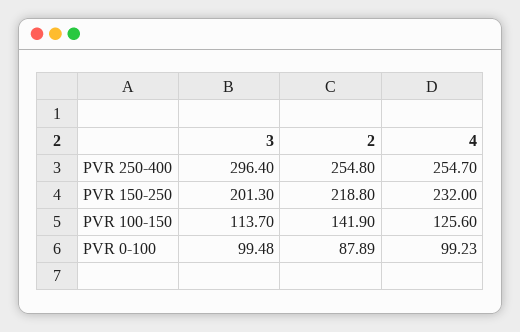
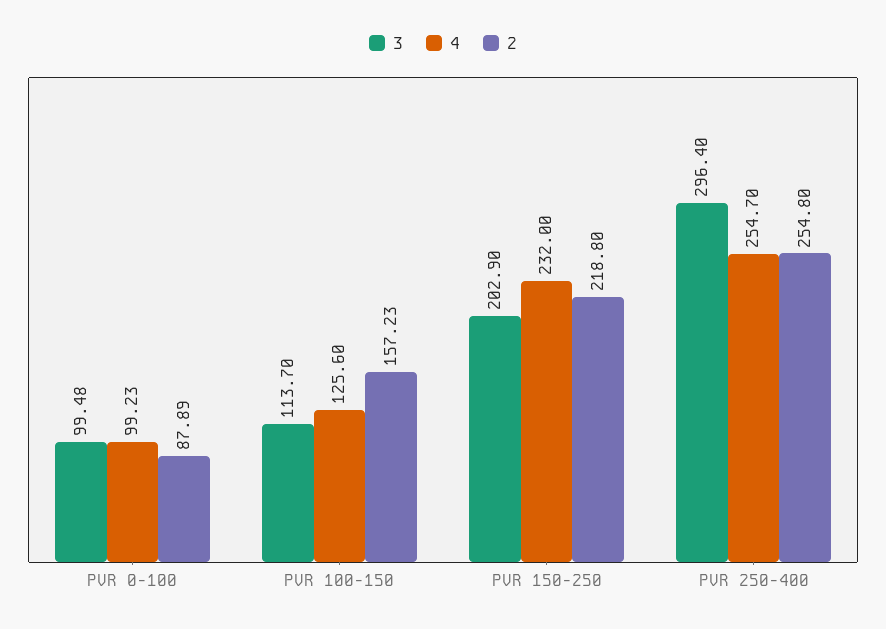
3, PVR 150-250: 201.3 -> 202.9
2, PVR 100-150: 141.9 -> 157.23

